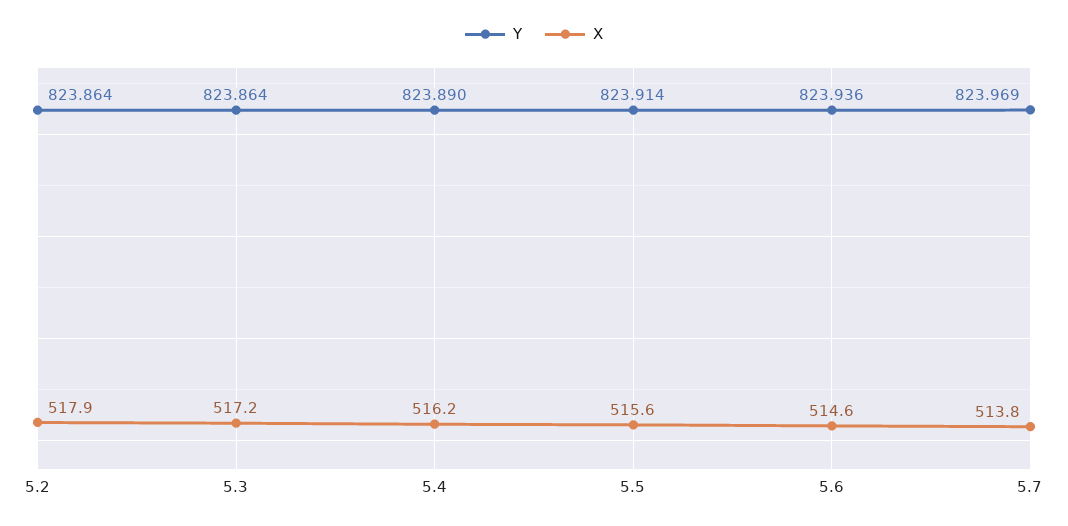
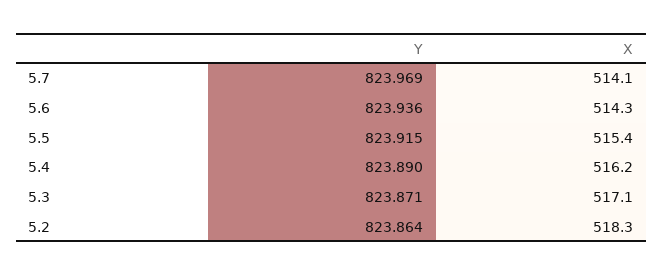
X, 5.2: 517.9 -> 518.3
Y, 5.3: 823.864 -> 823.871
X, 5.3: 517.2 -> 517.1
Y, 5.5: 823.914 -> 823.915
X, 5.5: 515.6 -> 515.4
X, 5.6: 514.6 -> 514.3
X, 5.7: 513.8 -> 514.1

